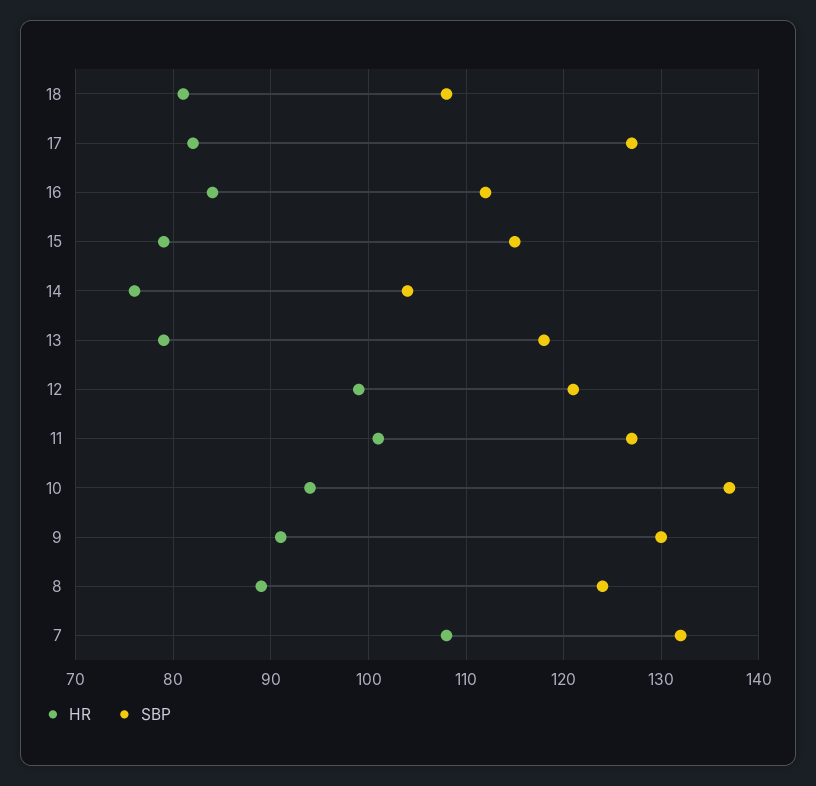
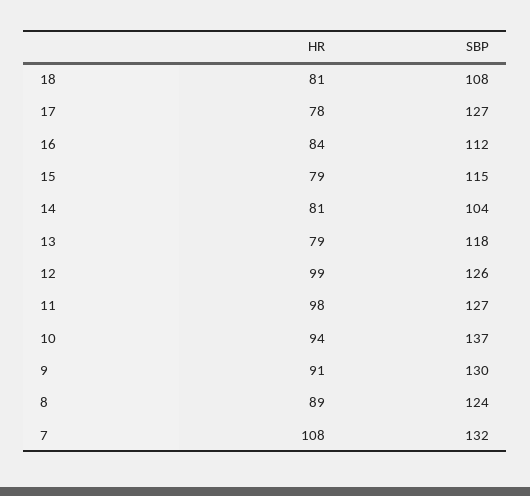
HR, 17: 82 -> 78
HR, 14: 76 -> 81
SBP, 12: 121 -> 126
HR, 11: 101 -> 98

